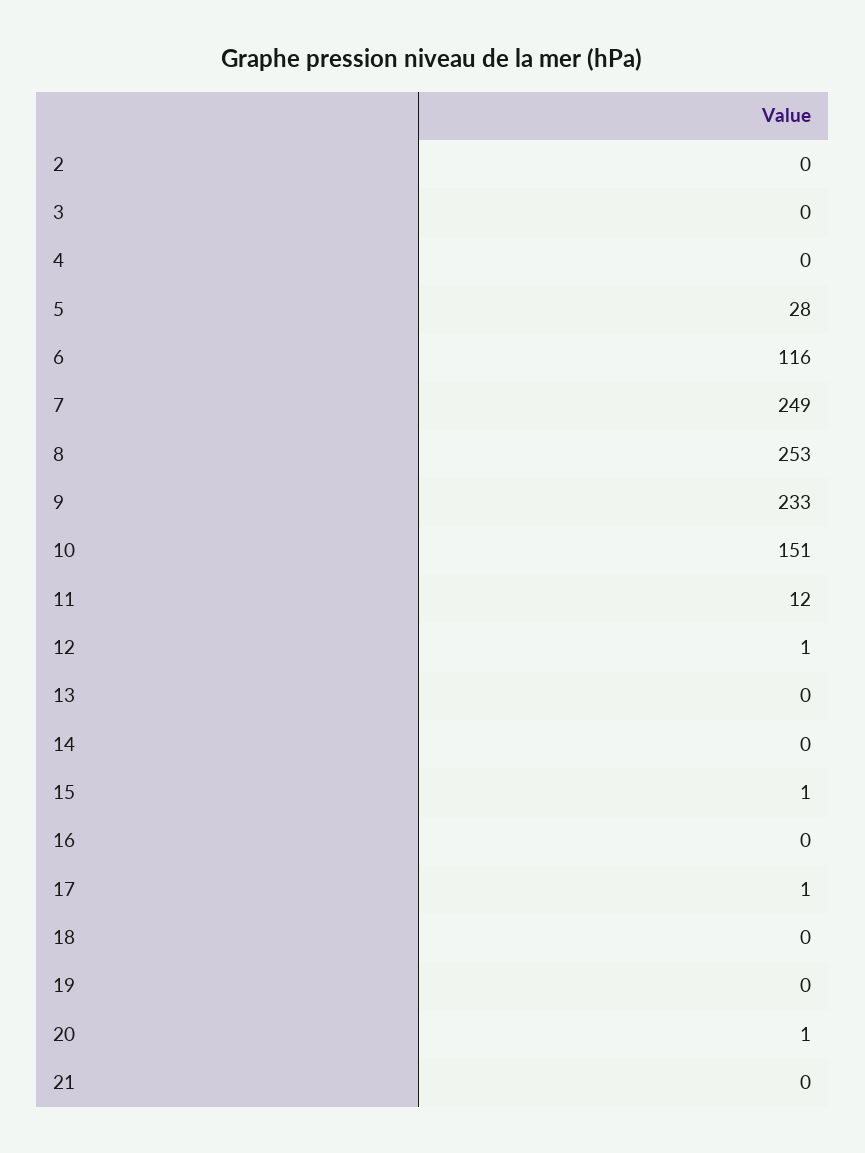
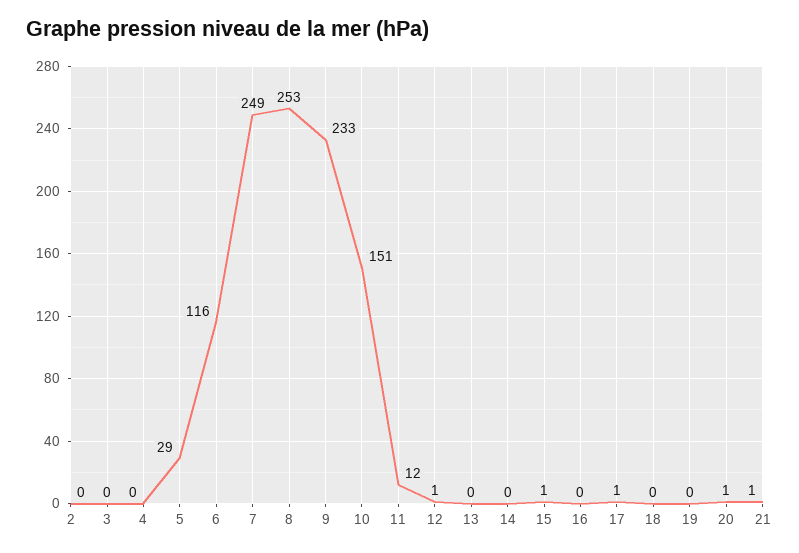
5: 28 -> 29
21: 0 -> 1

